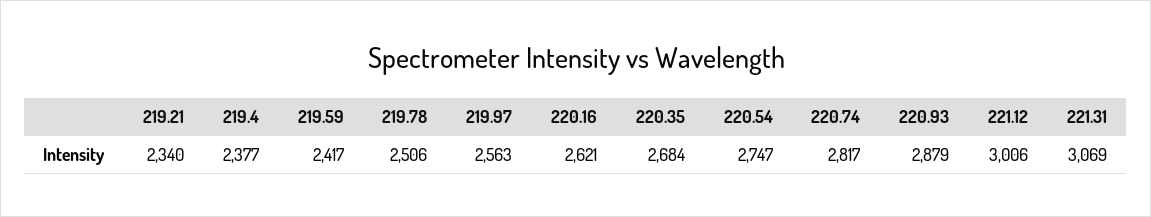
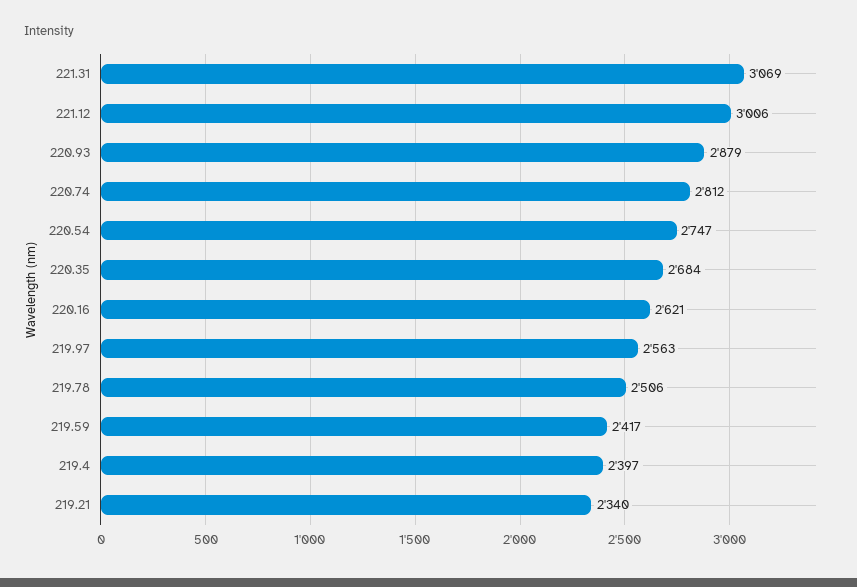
219.4: 2377 -> 2397
220.74: 2817 -> 2812

